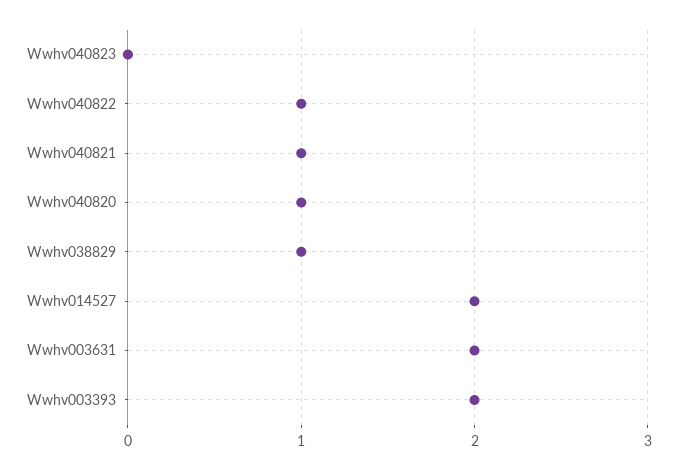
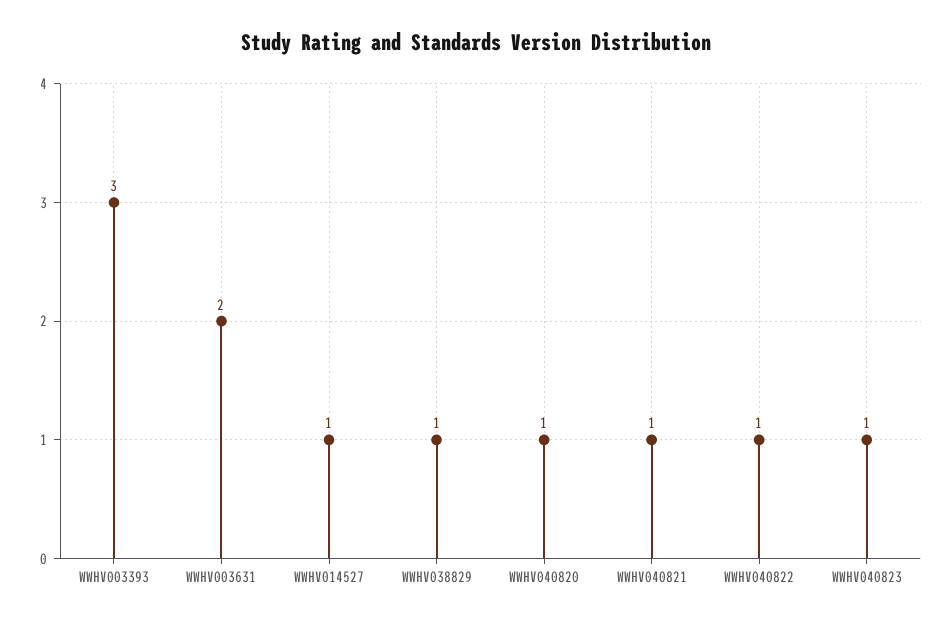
Wwhv040823: 0 -> 1
Wwhv014527: 2 -> 1
Wwhv003393: 2 -> 3

